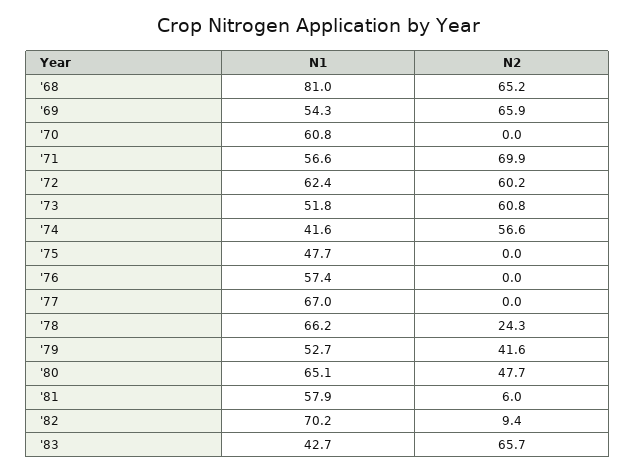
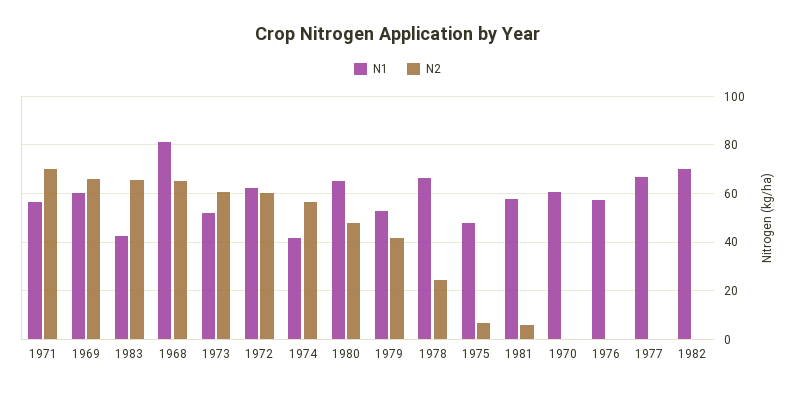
N1, '69: 54.3 -> 60
N2, '75: 0 -> 7.5
N2, '82: 9.4 -> 0

